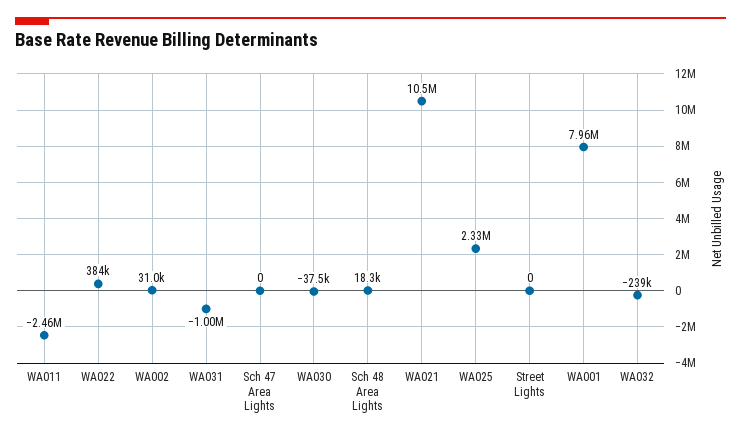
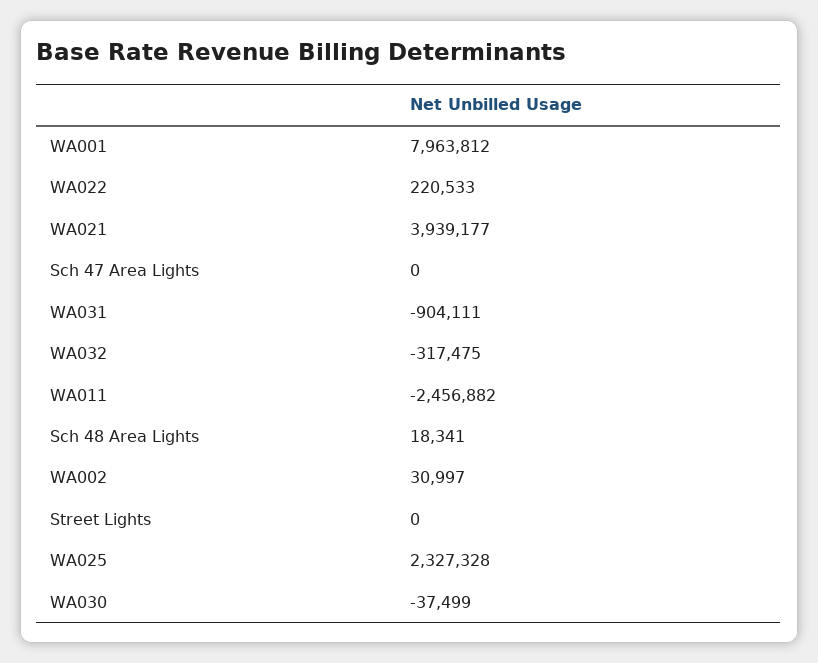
WA022: 384000 -> 220533
WA031: -1000000 -> -904111
WA021: 10500000 -> 3939177
WA032: -239000 -> -317475

